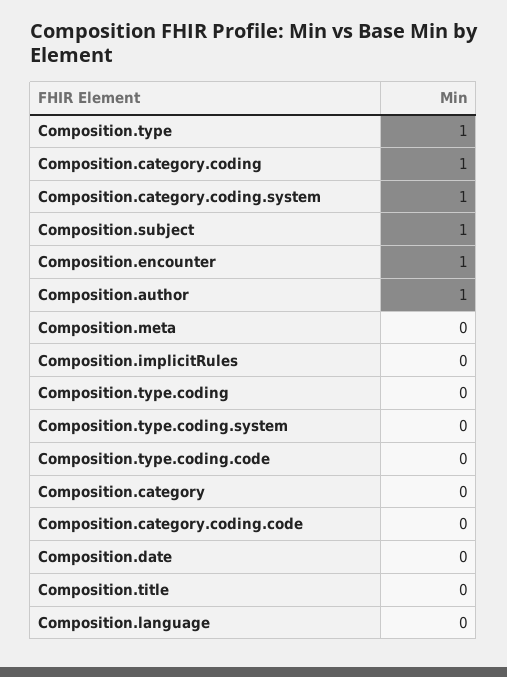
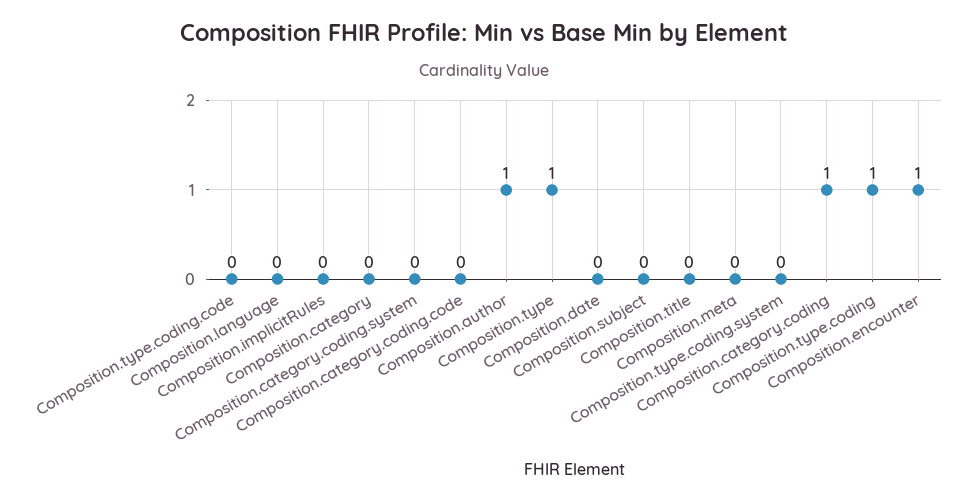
Composition.category.coding.system: 1 -> 0
Composition.subject: 1 -> 0
Composition.type.coding: 0 -> 1

